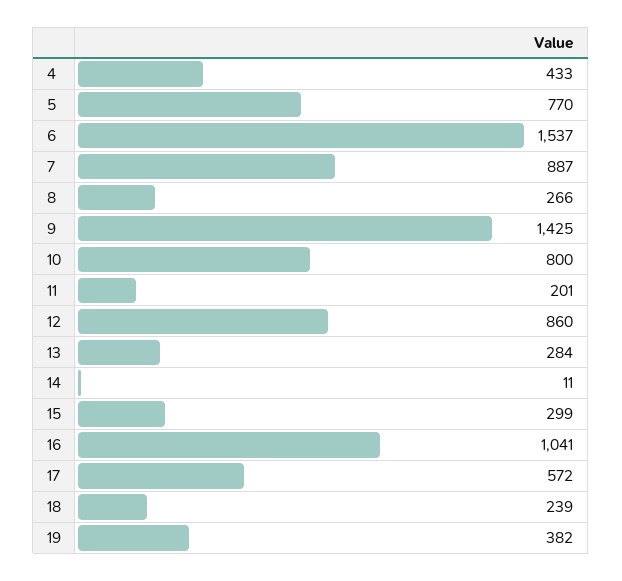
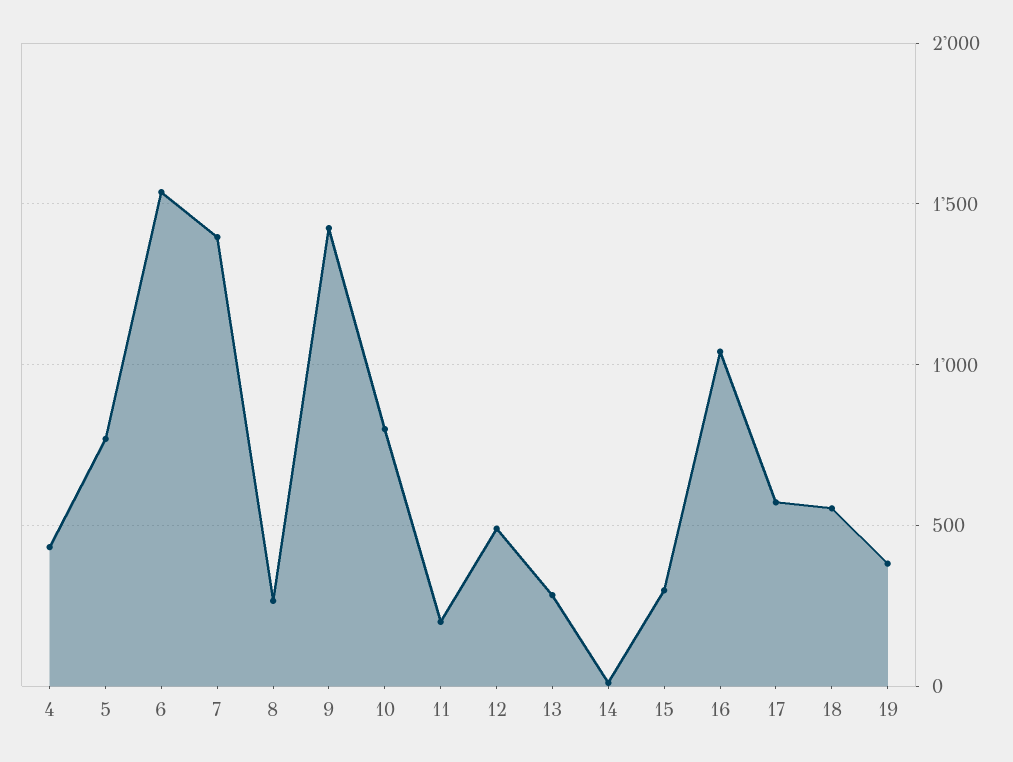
7: 887 -> 1400
12: 860 -> 500
18: 239 -> 550

